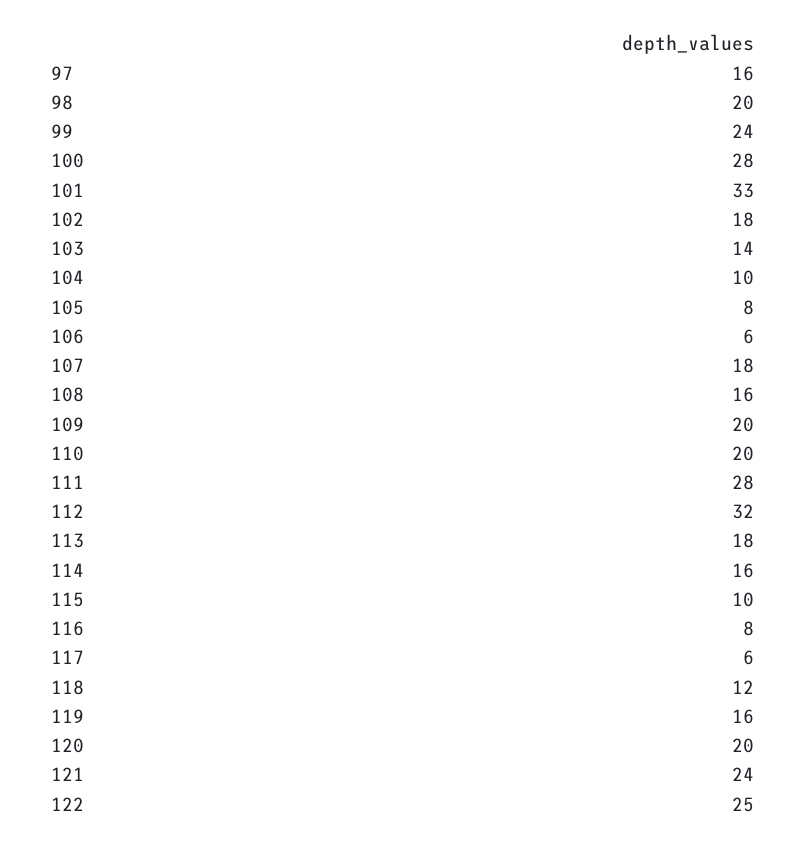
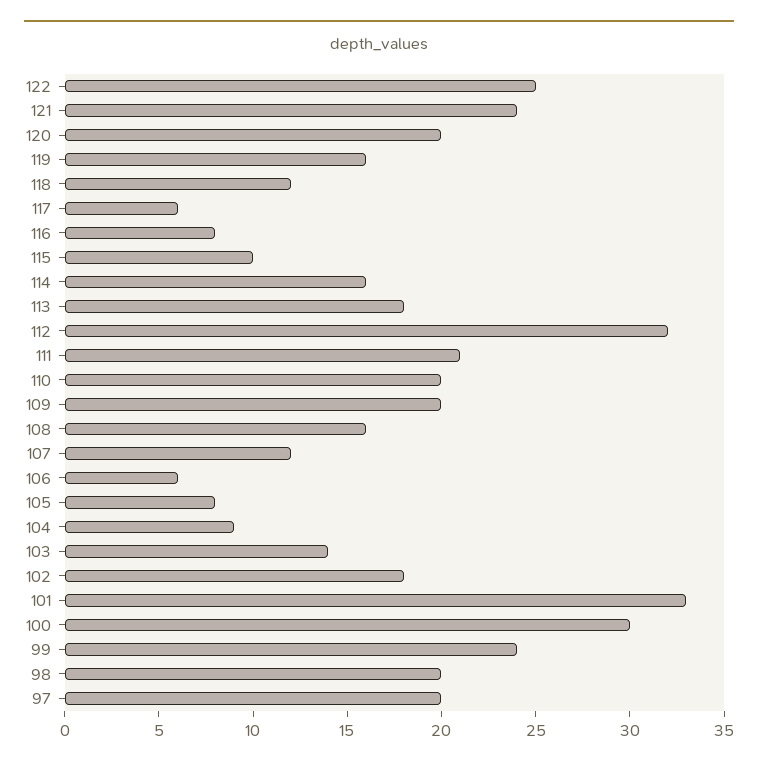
97: 16 -> 20
100: 28 -> 30
104: 10 -> 9
107: 18 -> 12
111: 28 -> 21

